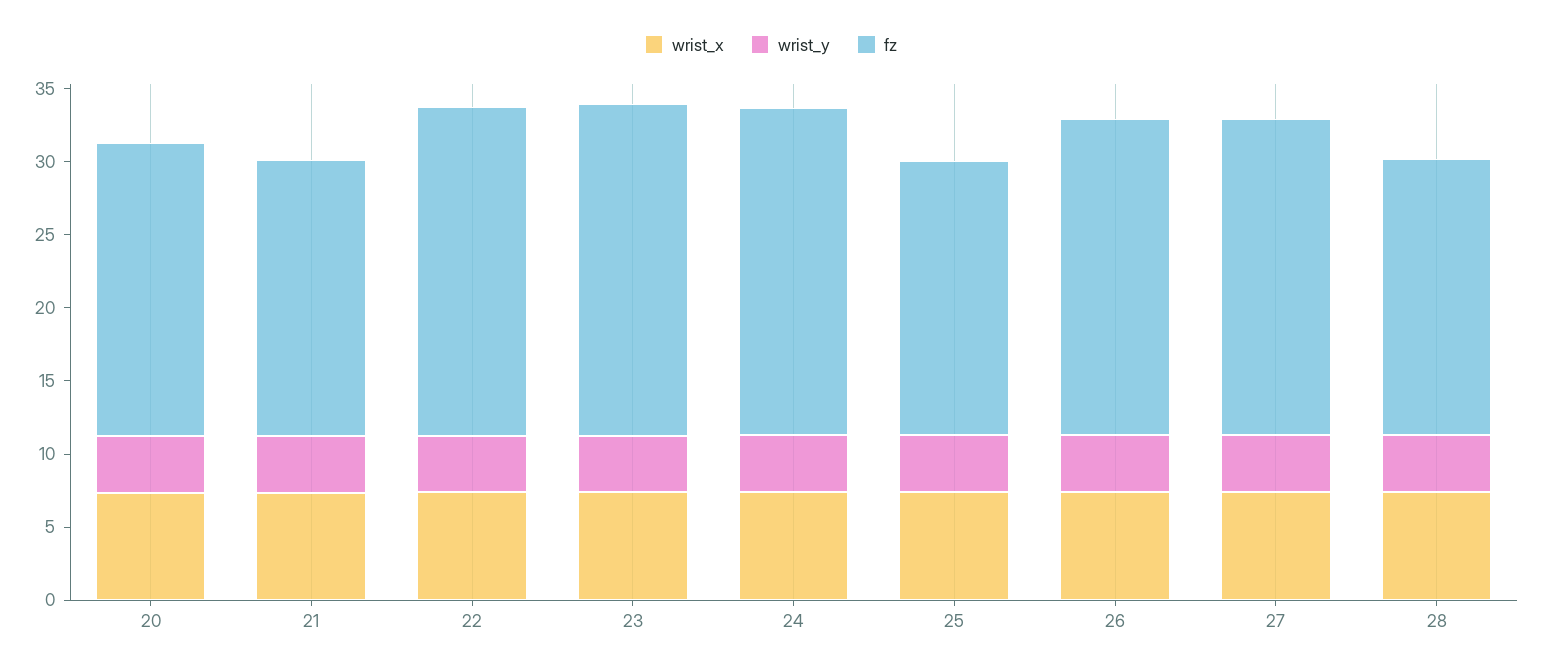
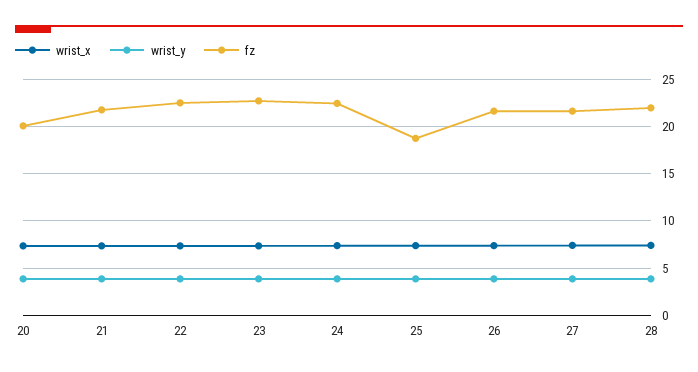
fz, 21: 19 -> 22
fz, 28: 19 -> 22

